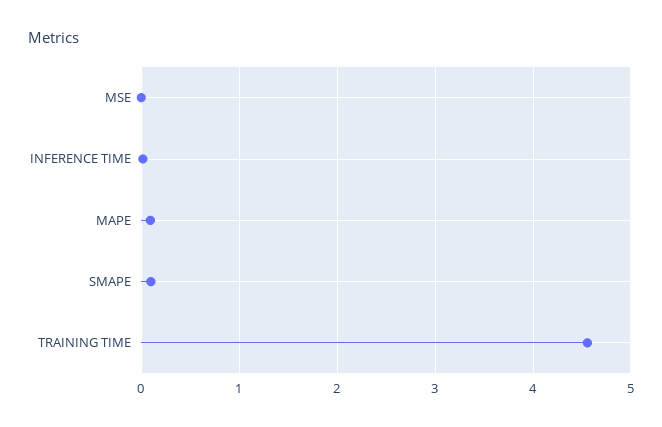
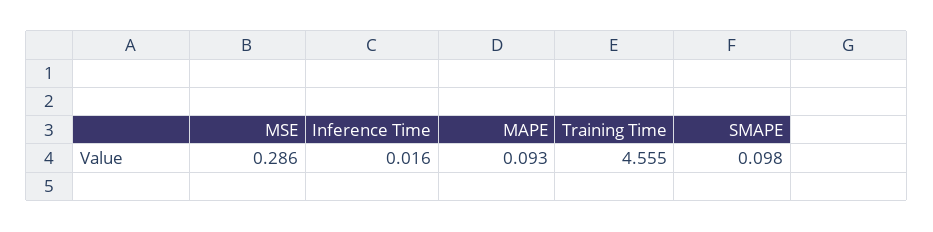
MSE: 0 -> 0.286

